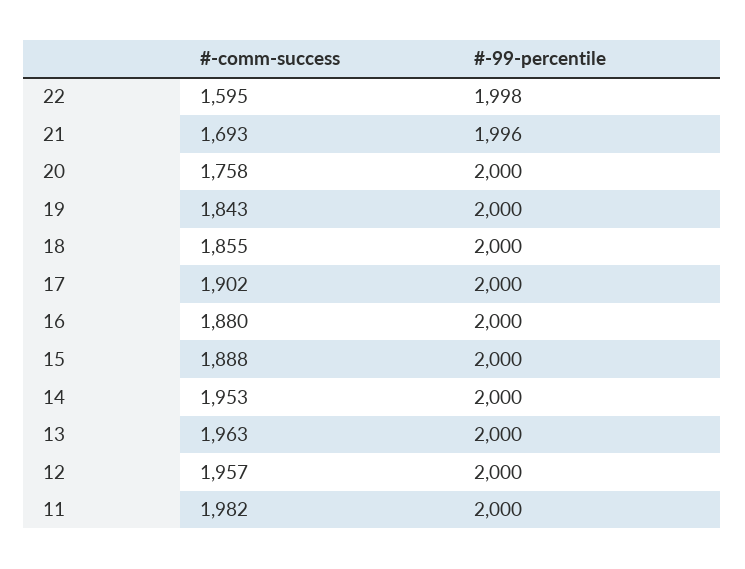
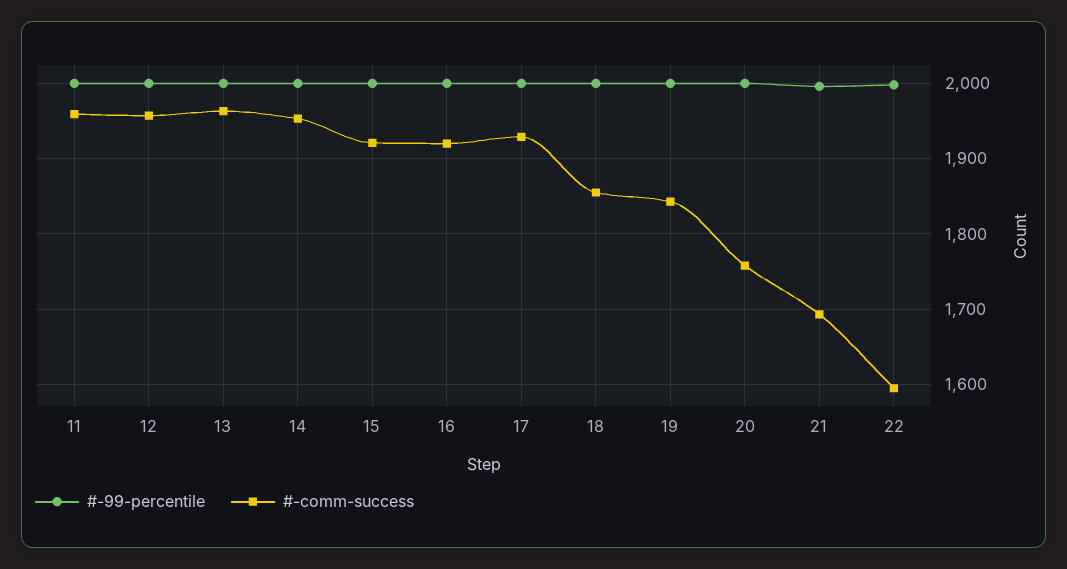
#-comm-success, 17: 1902 -> 1930
#-comm-success, 16: 1880 -> 1920
#-comm-success, 15: 1888 -> 1920
#-comm-success, 11: 1982 -> 1960

